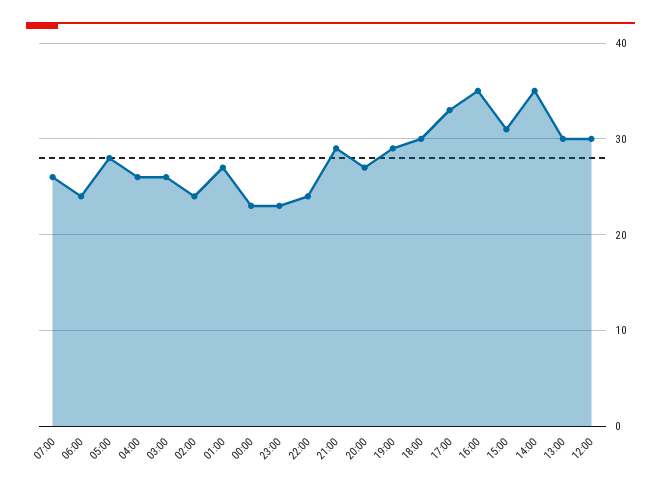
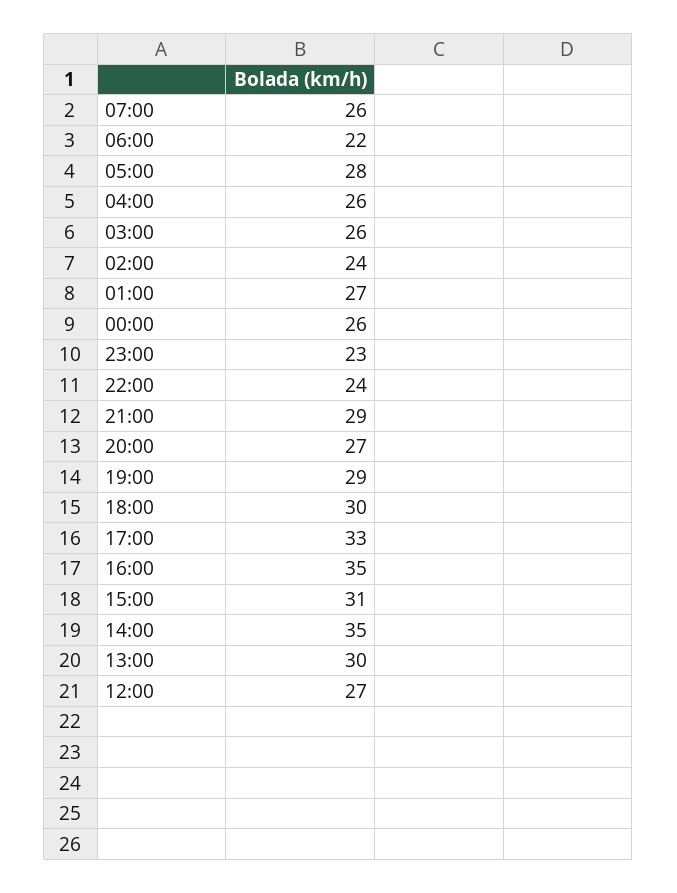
06:00: 24 -> 22
00:00: 23 -> 26
12:00: 30 -> 27

